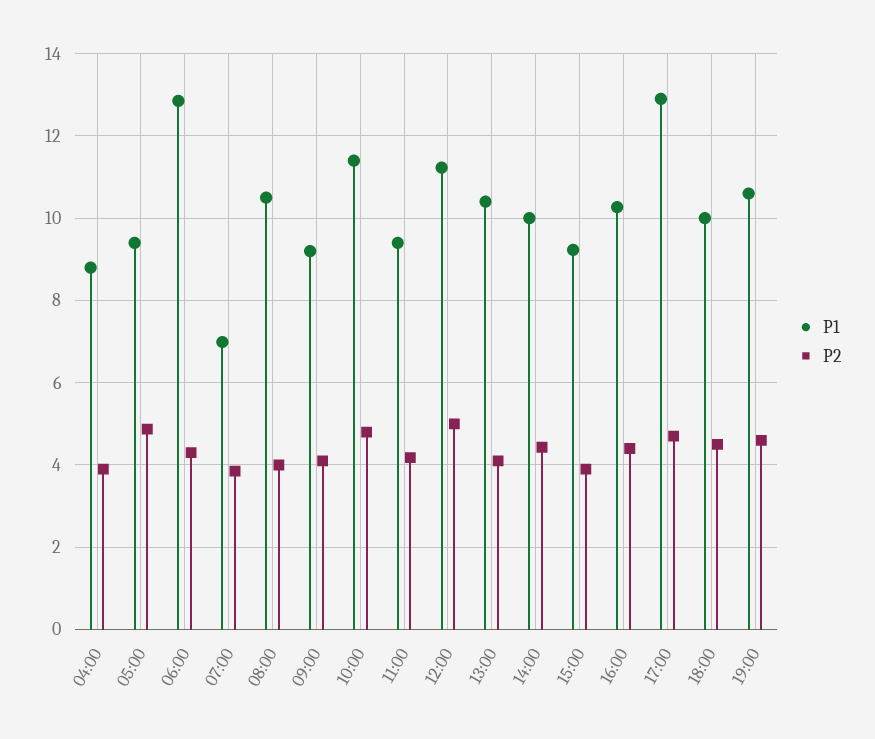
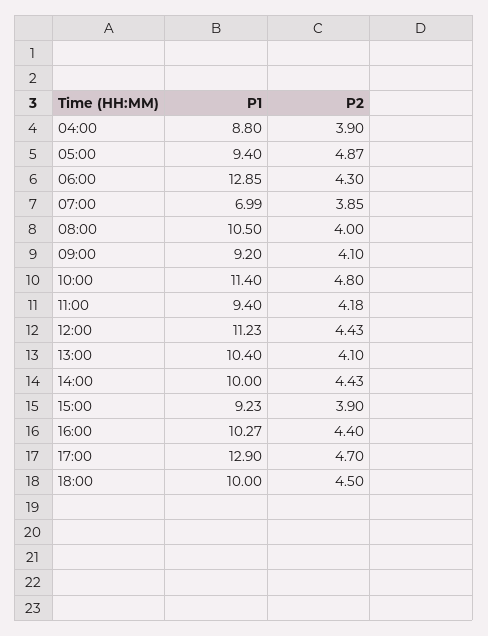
P2, 12:00: 5 -> 4.43
P1, 19:00: 10.6 -> none
P2, 19:00: 4.6 -> none

